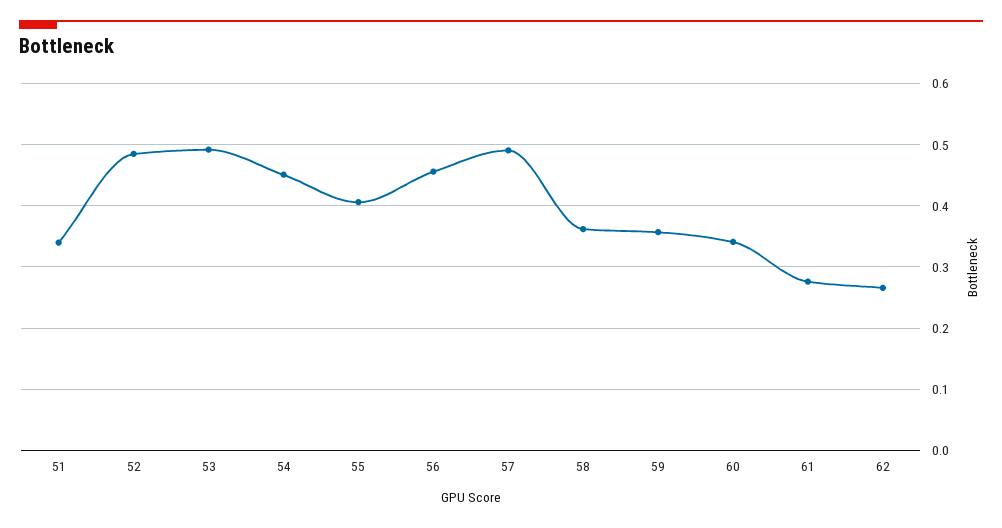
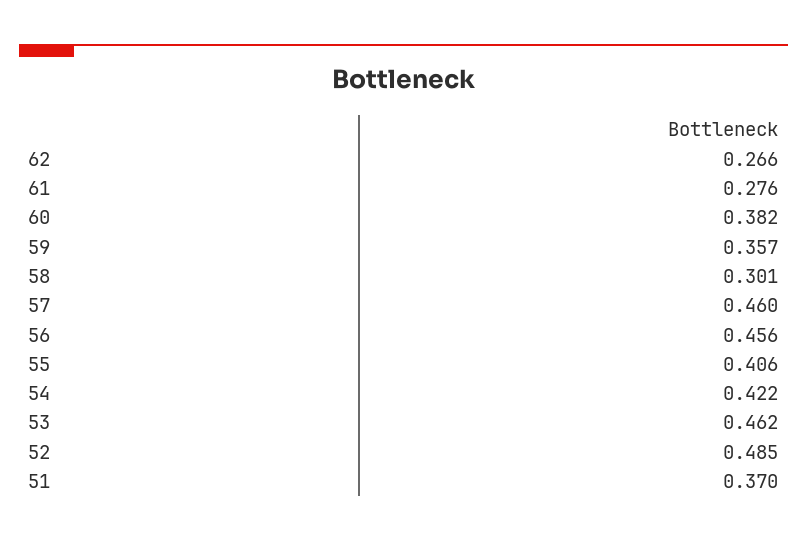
51: 0.34 -> 0.37
53: 0.49 -> 0.462
54: 0.45 -> 0.422
57: 0.49 -> 0.46
58: 0.36 -> 0.301
60: 0.34 -> 0.382

